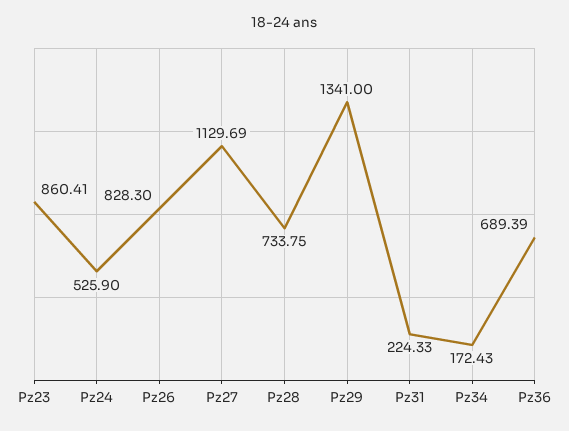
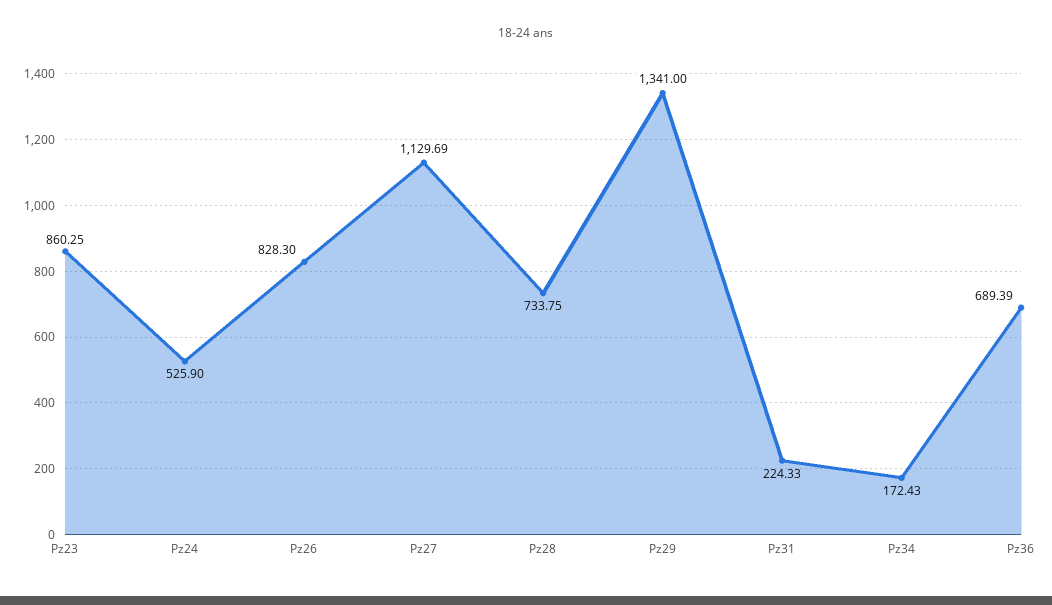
Pz23: 860.41 -> 860.25

